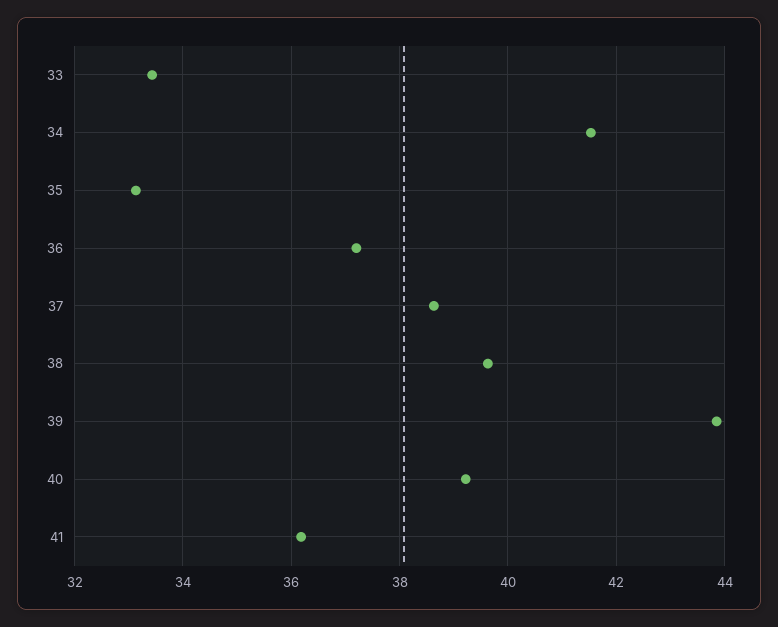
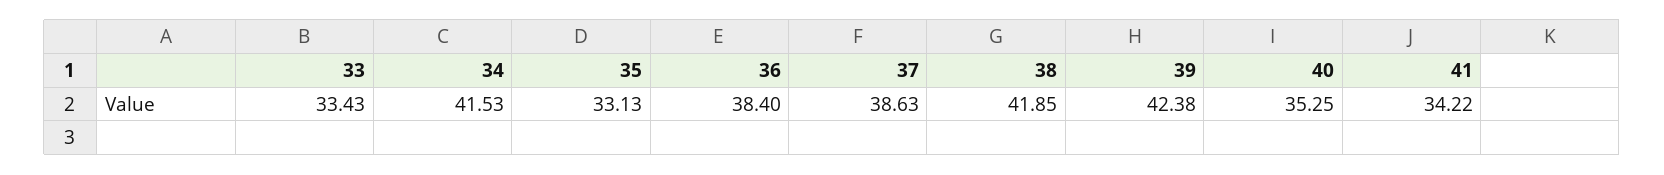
36: 37.2 -> 38.4
38: 39.6 -> 41.85
39: 43.8 -> 42.38
40: 39.2 -> 35.25
41: 36.2 -> 34.22

